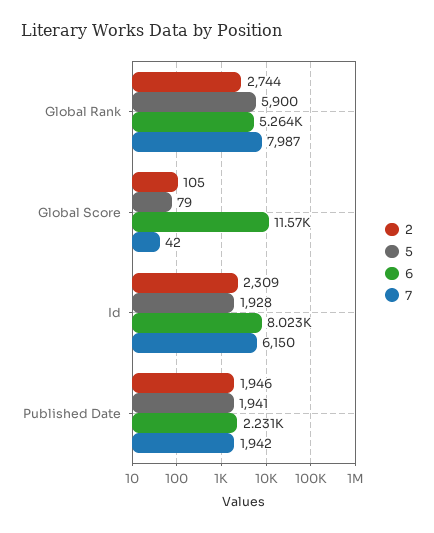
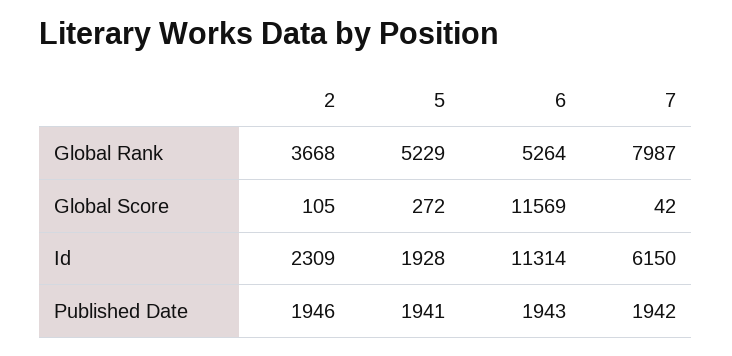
2, Global Rank: 2744 -> 3668
5, Global Rank: 5900 -> 5229
5, Global Score: 79 -> 272
6, Id: 8023 -> 11314
6, Published Date: 2231 -> 1943

